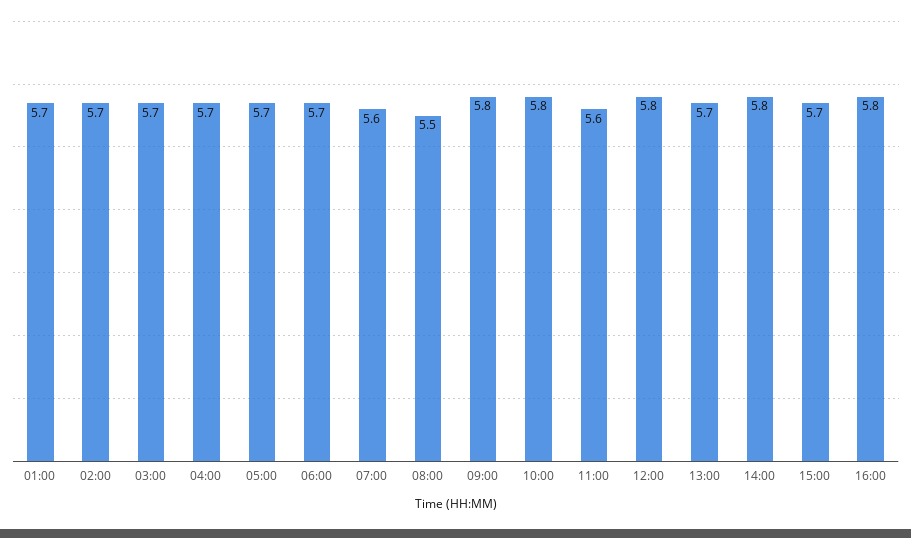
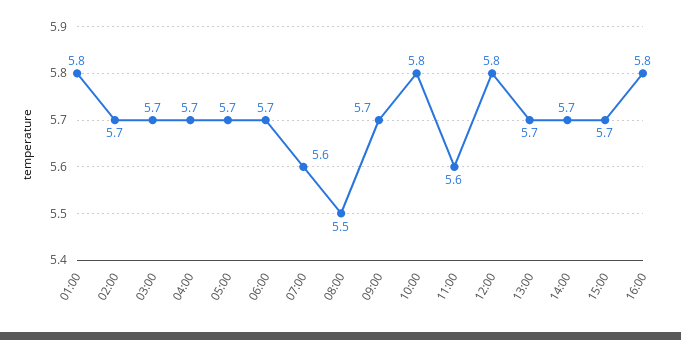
01:00: 5.7 -> 5.8
09:00: 5.8 -> 5.7
14:00: 5.8 -> 5.7

